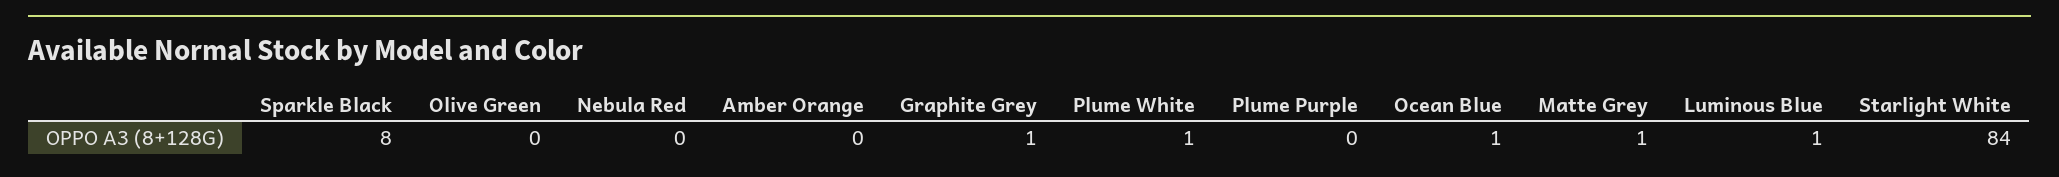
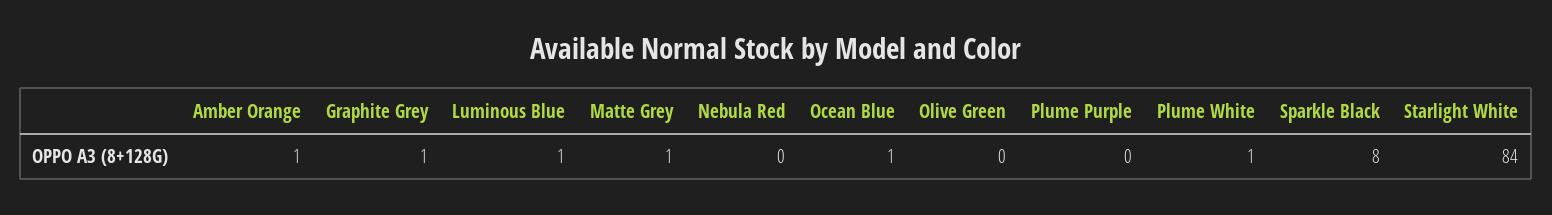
Amber Orange: 0 -> 1

